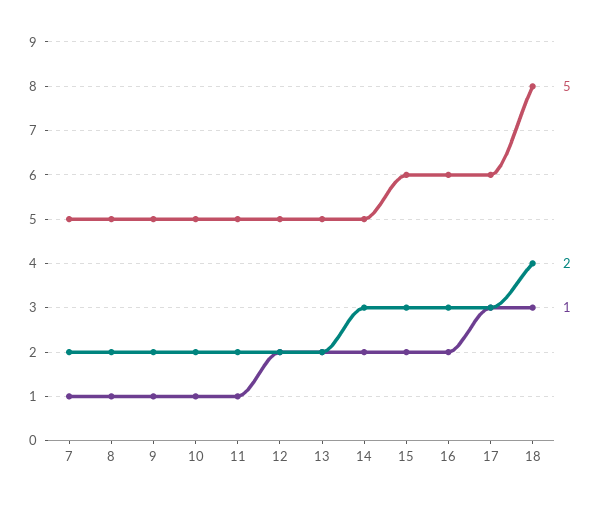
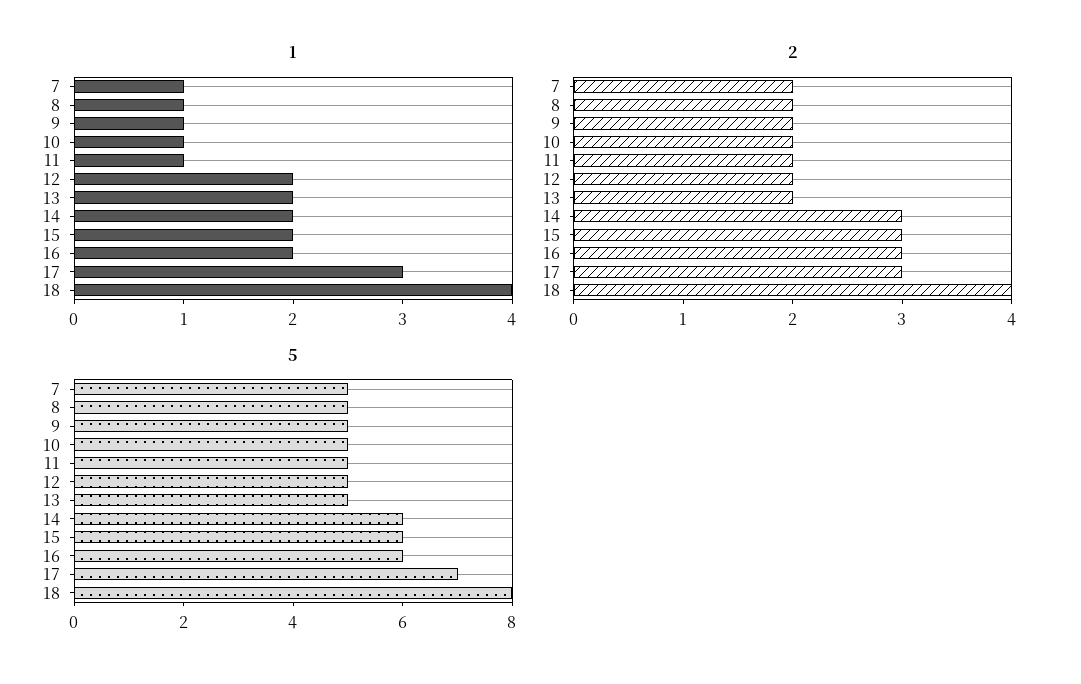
5, 14: 5 -> 6
5, 17: 6 -> 7
1, 18: 3 -> 4

